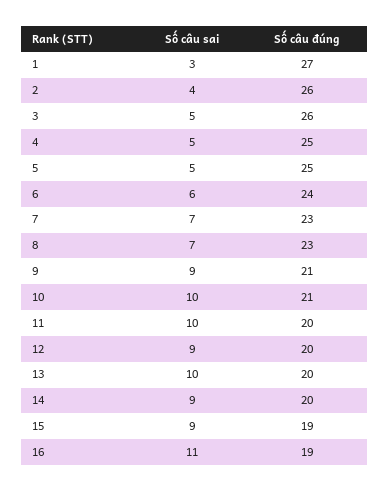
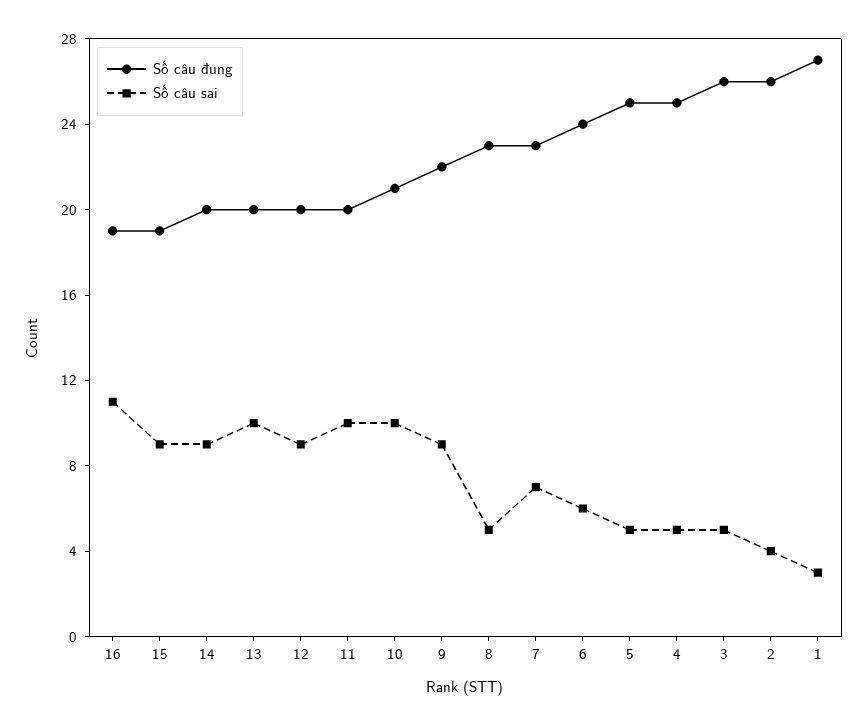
Số câu sai, 8: 7 -> 5
Số câu đúng, 9: 21 -> 22

